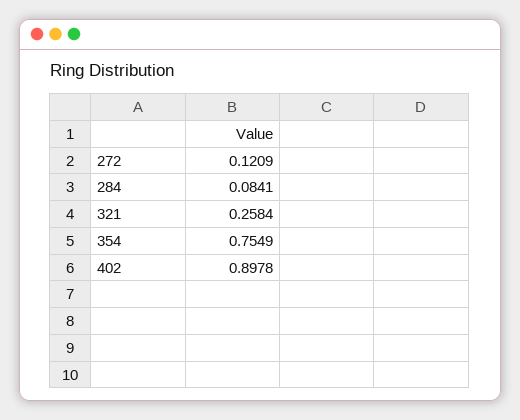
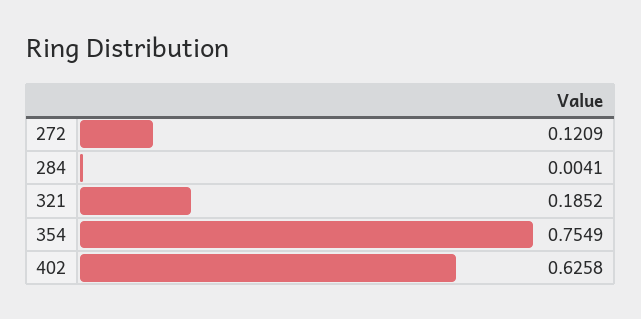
284: 0.0841 -> 0.0041
321: 0.2584 -> 0.1852
402: 0.8978 -> 0.6258

